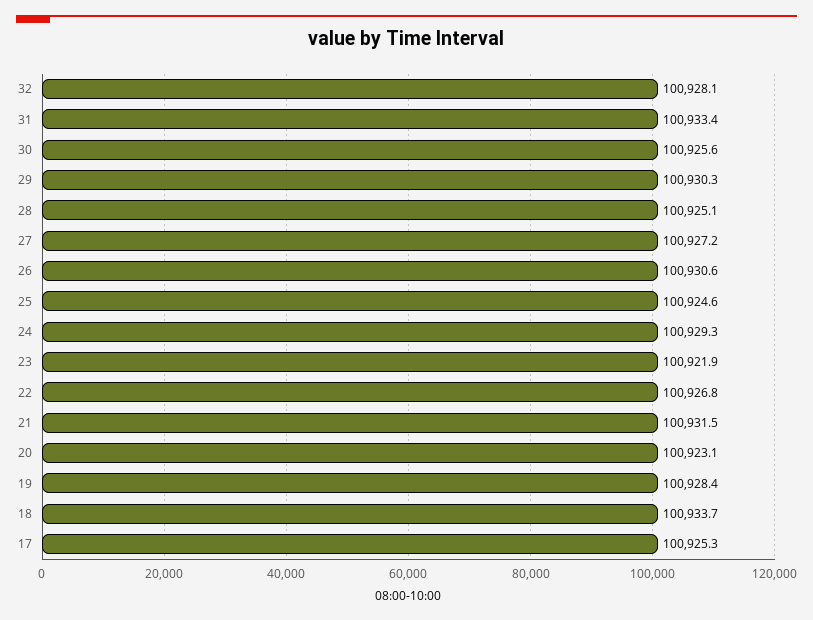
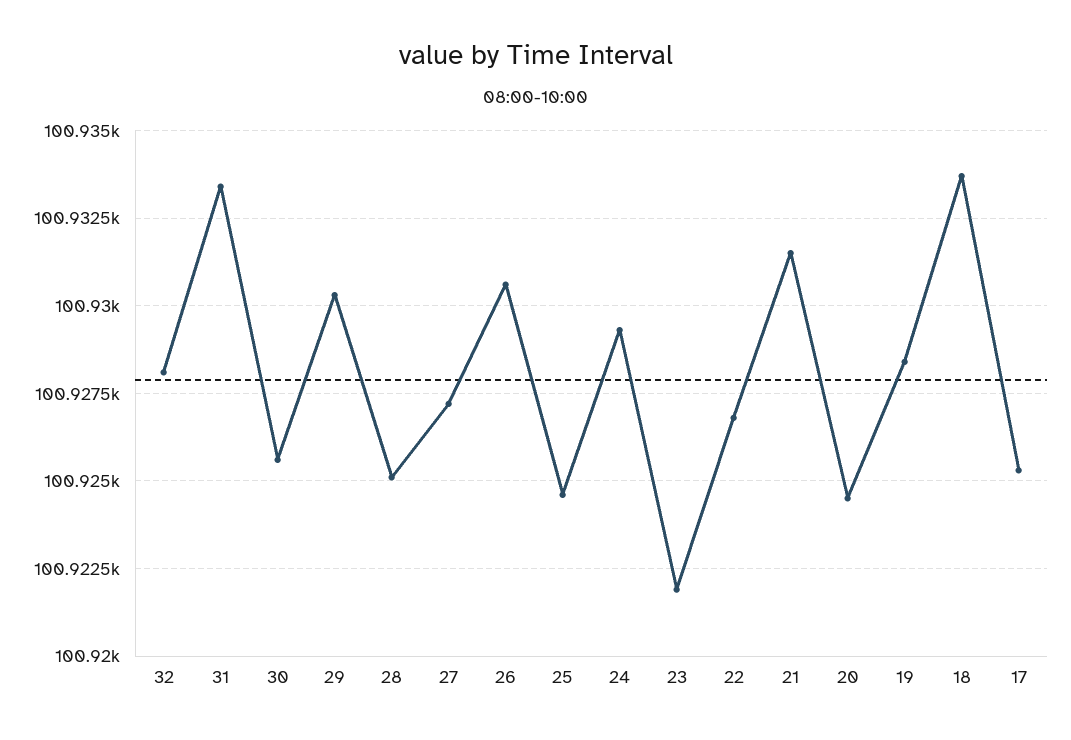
20: 100923.1 -> 100924.5

